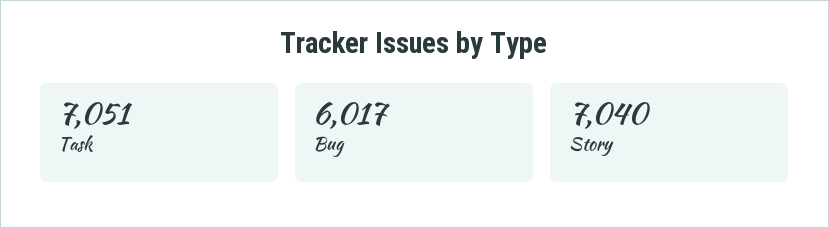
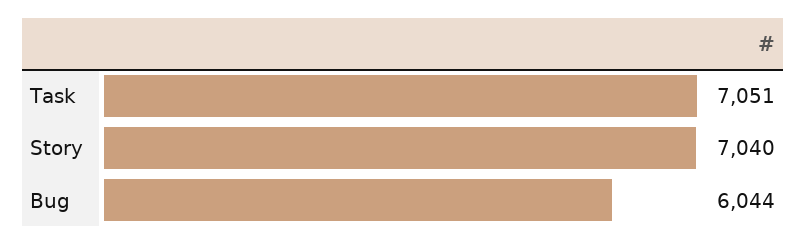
Bug: 6017 -> 6044

